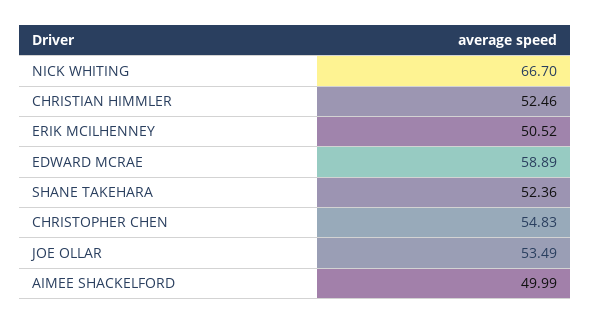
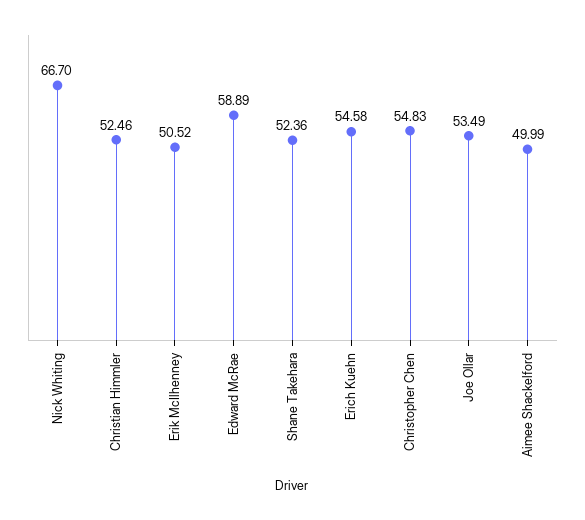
Erich Kuehn: none -> 54.58

